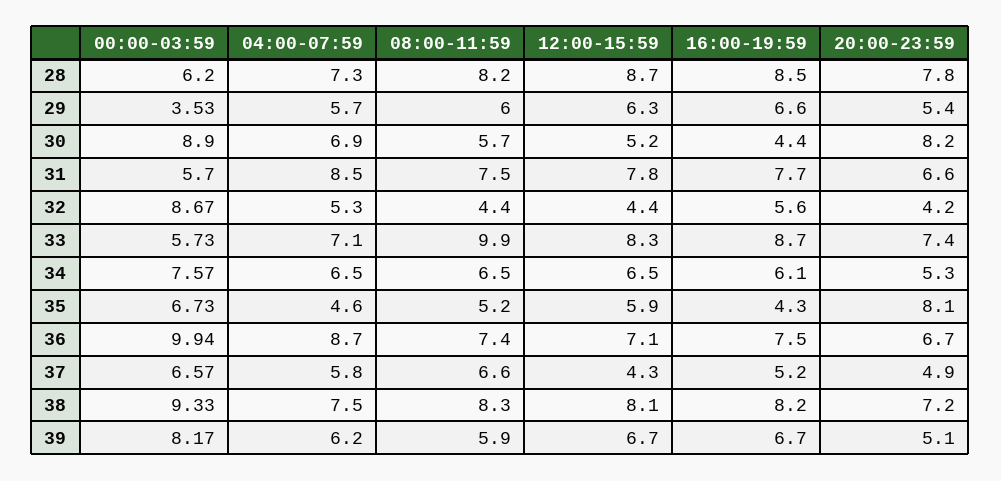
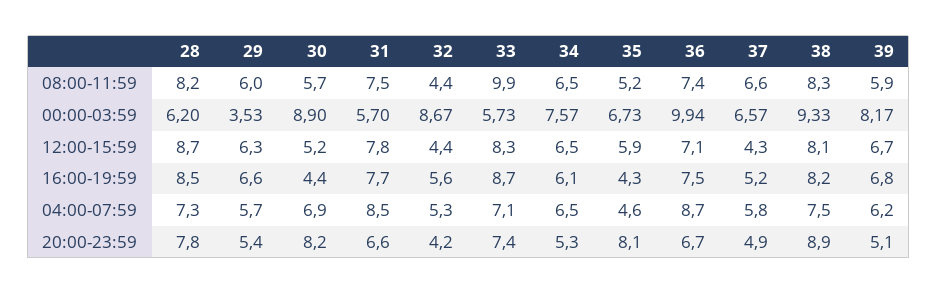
20:00-23:59, 38: 7.2 -> 8.9
16:00-19:59, 39: 6.7 -> 6.8

